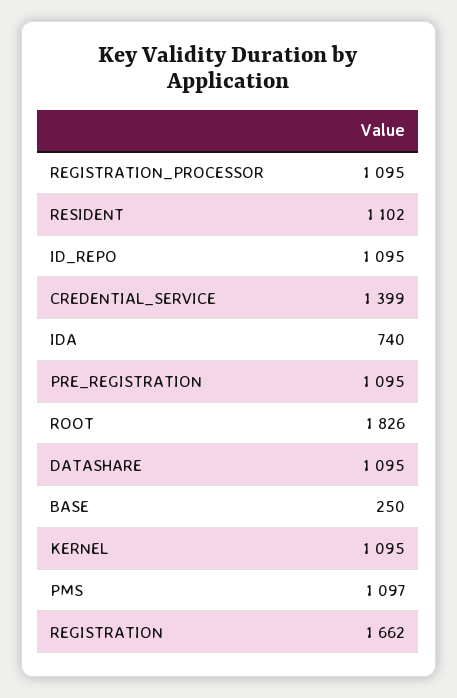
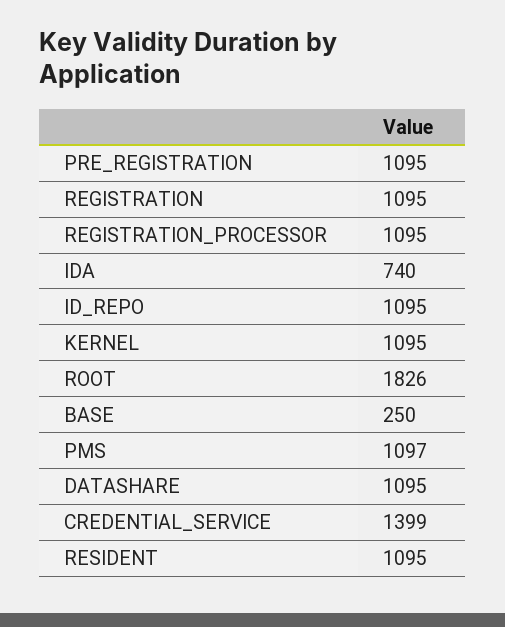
RESIDENT: 1102 -> 1095
REGISTRATION: 1662 -> 1095

